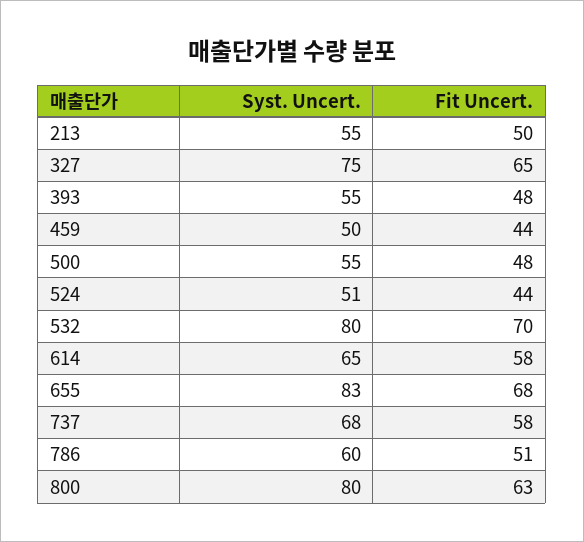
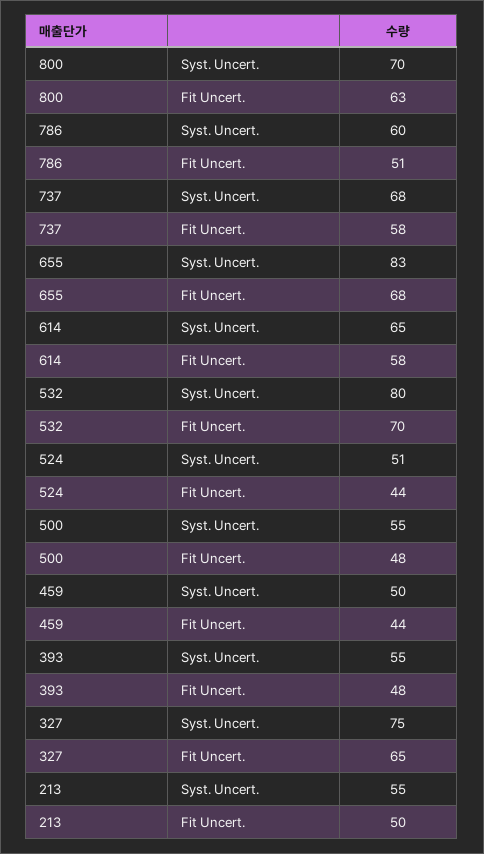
Syst. Uncert., 800: 80 -> 70

